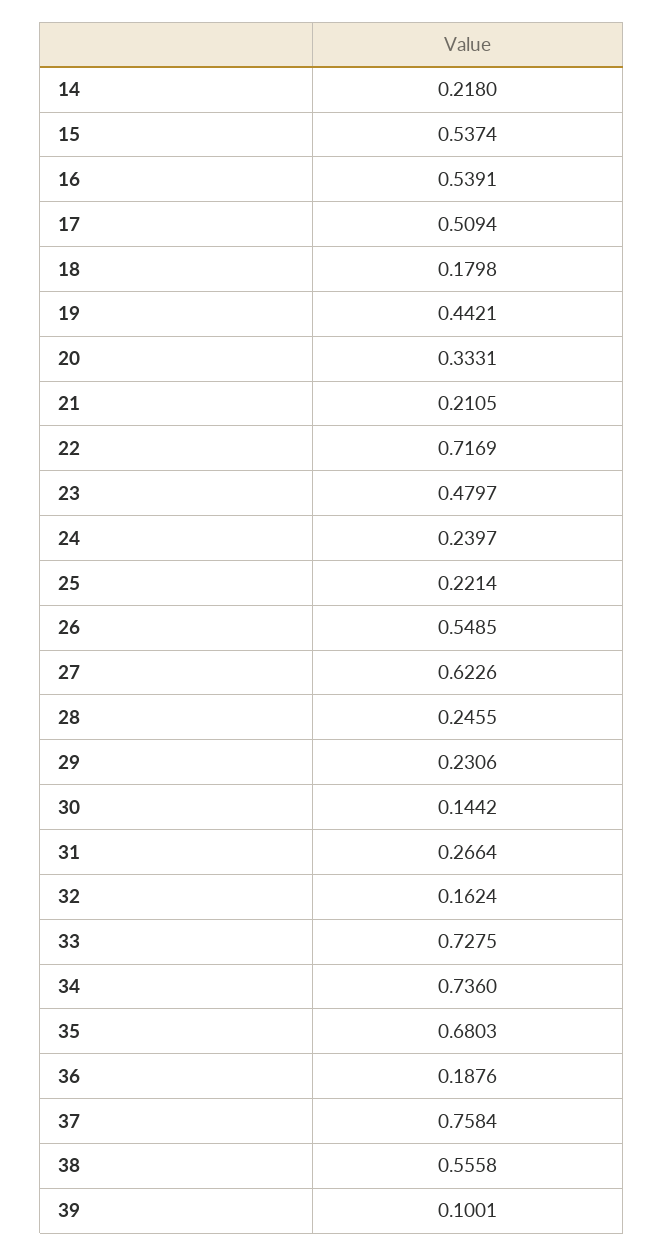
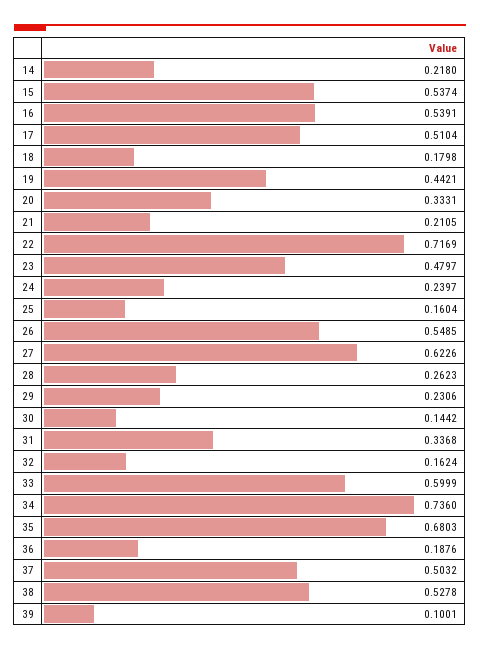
17: 0.5094 -> 0.5104
25: 0.2214 -> 0.1604
28: 0.2455 -> 0.2623
31: 0.2664 -> 0.3368
33: 0.7275 -> 0.5999
37: 0.7584 -> 0.5032
38: 0.5558 -> 0.5278

